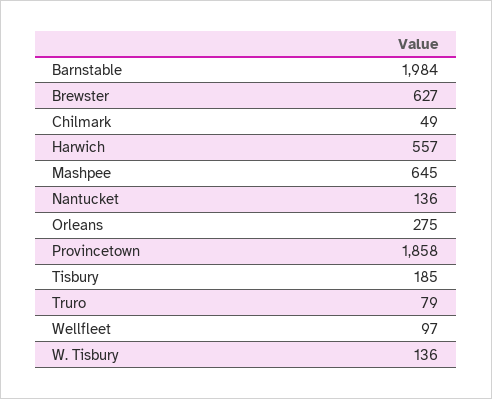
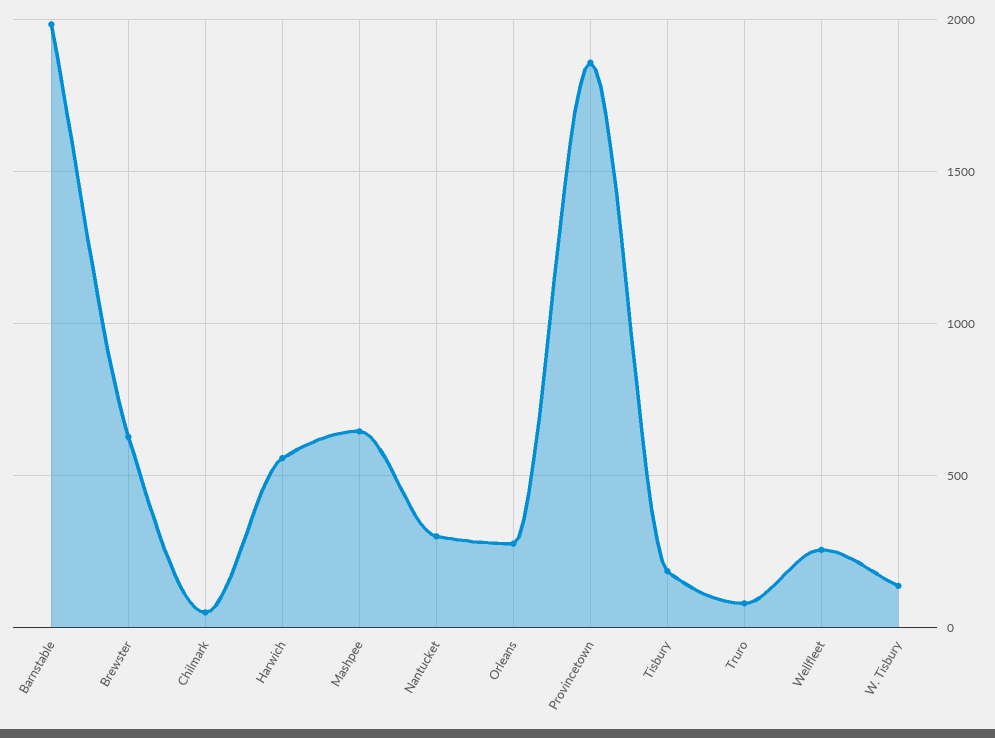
Nantucket: 136 -> 300
Wellfleet: 97 -> 250

